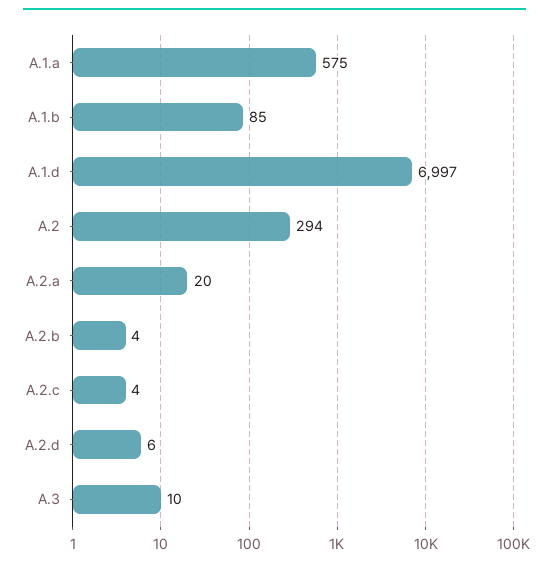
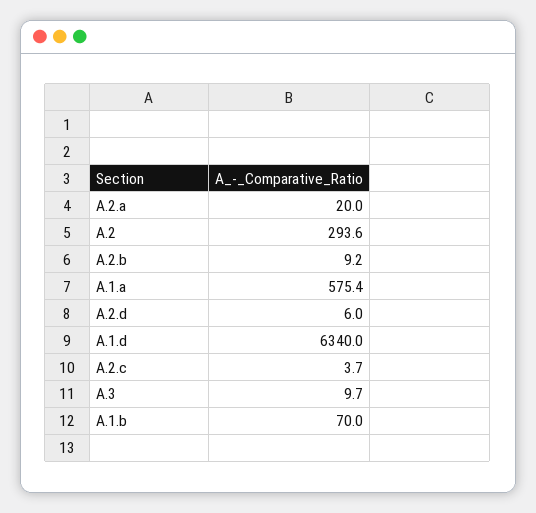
A.1.b: 85 -> 70
A.1.d: 6997 -> 6340
A.2.b: 4 -> 9.2

